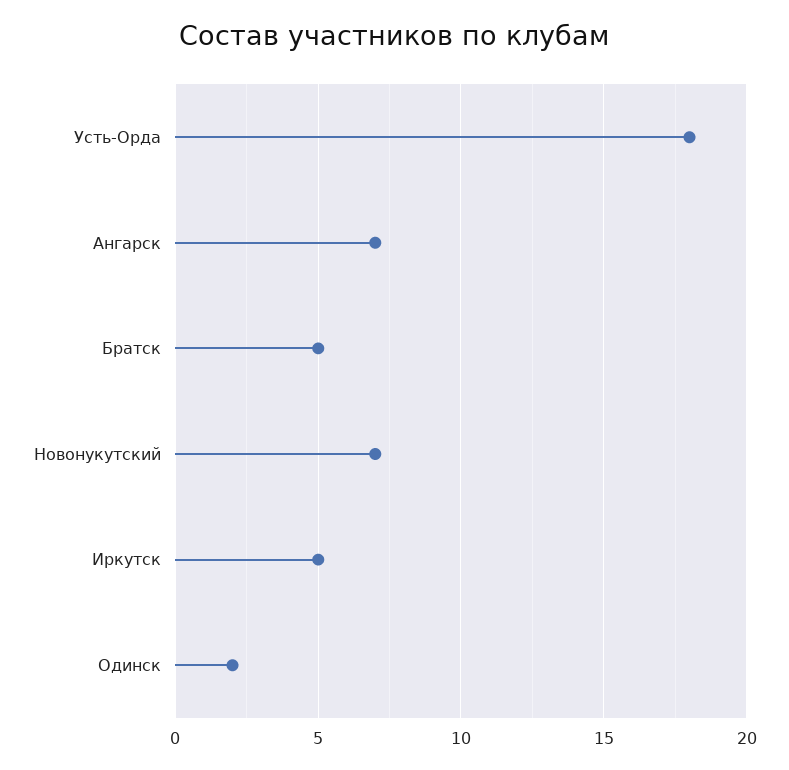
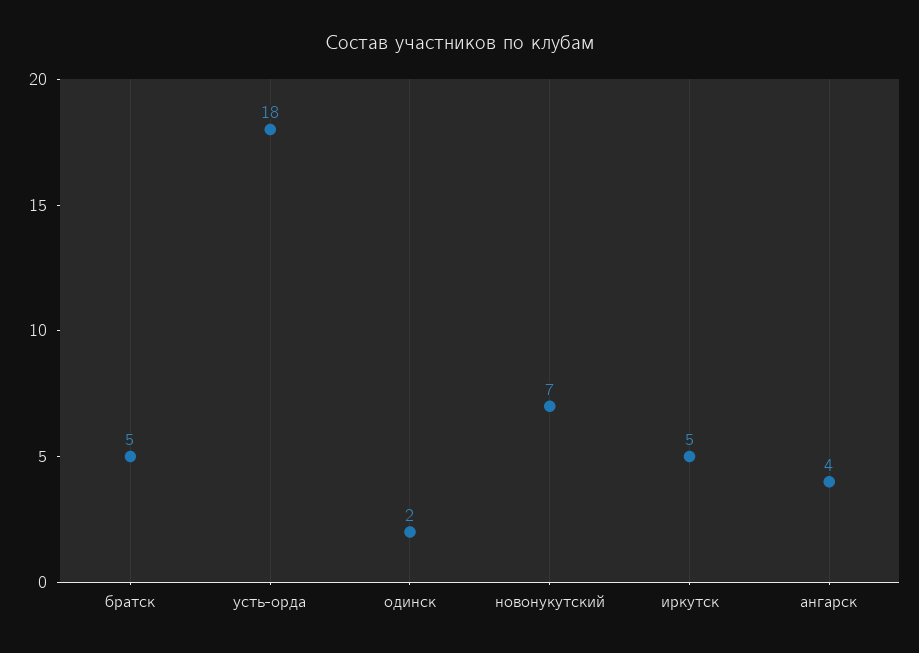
Ангарск: 7 -> 4

